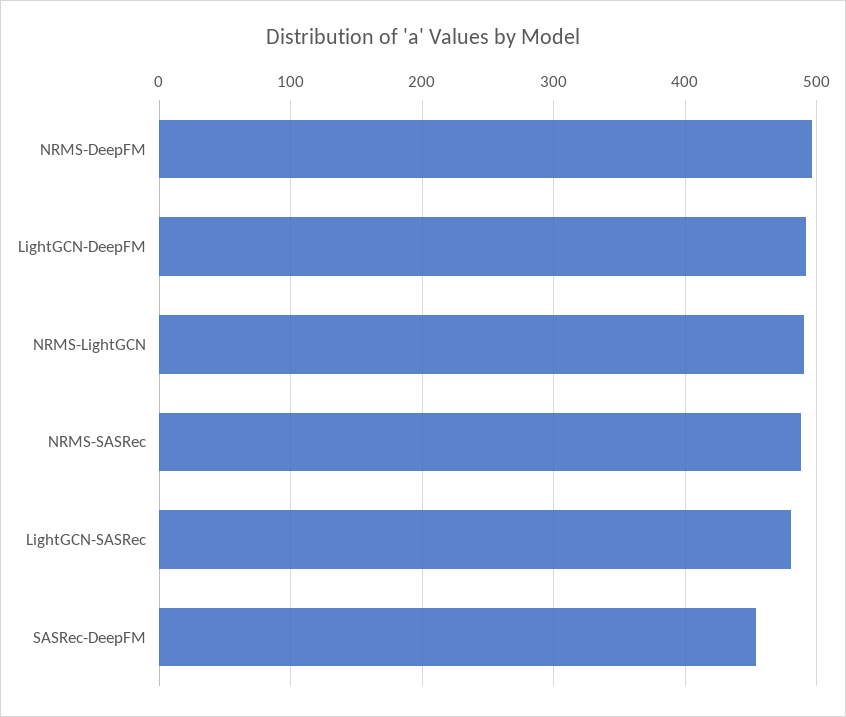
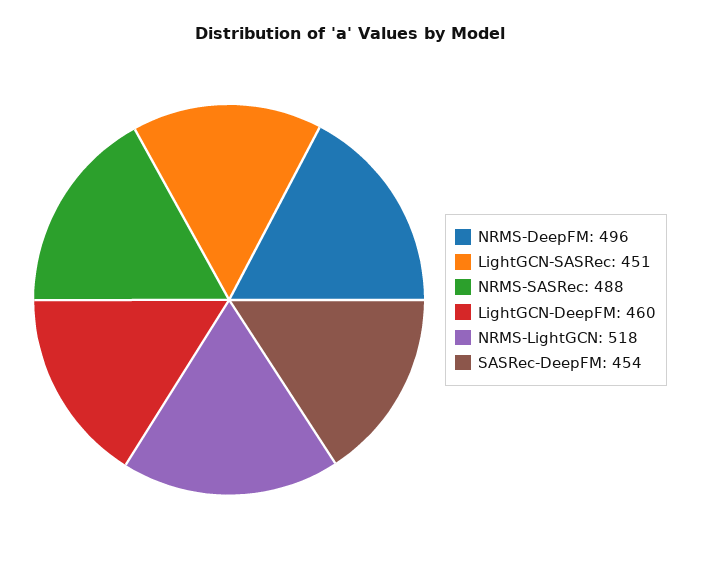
LightGCN-DeepFM: 490 -> 460
NRMS-LightGCN: 490 -> 518
LightGCN-SASRec: 480 -> 451

